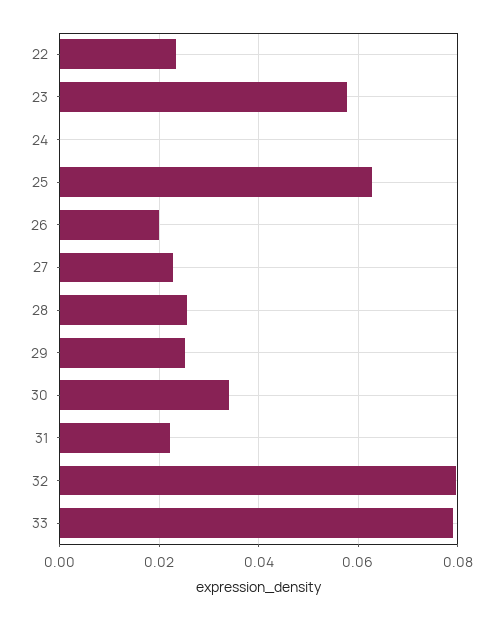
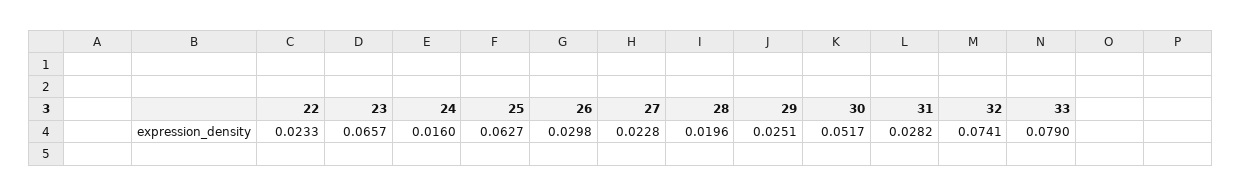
23: 0.058 -> 0.0657
24: 0 -> 0.016
26: 0.02 -> 0.0298
28: 0.026 -> 0.0196
30: 0.034 -> 0.0517
31: 0.022 -> 0.0282
32: 0.08 -> 0.0741

